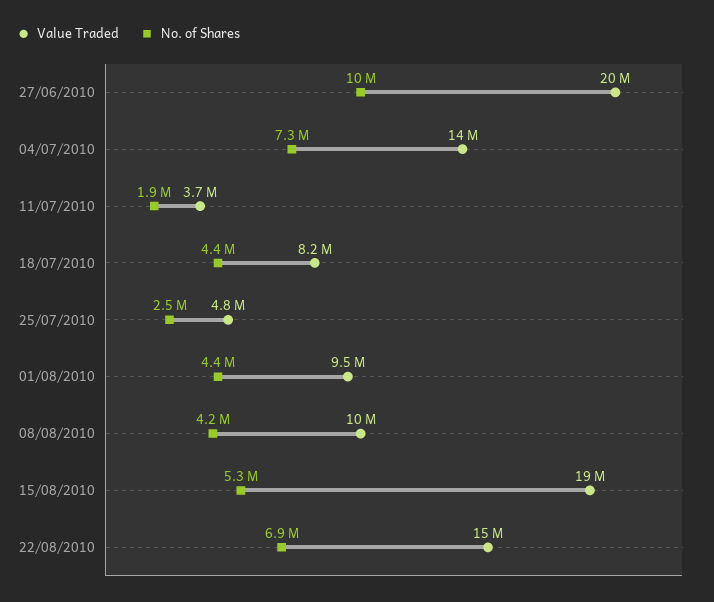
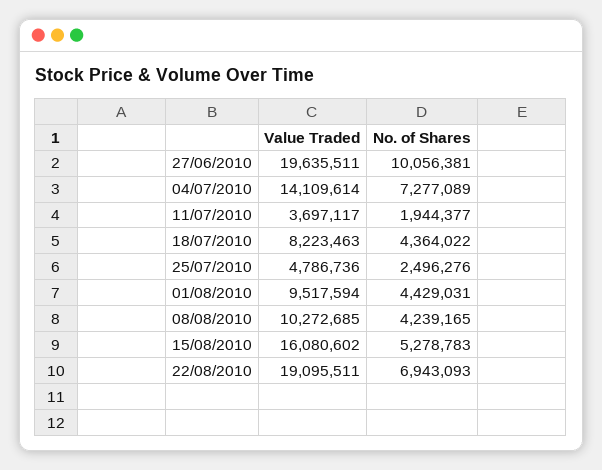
Value Traded, 15/08/2010: 19000000 -> 16080602
Value Traded, 22/08/2010: 15000000 -> 19095511

